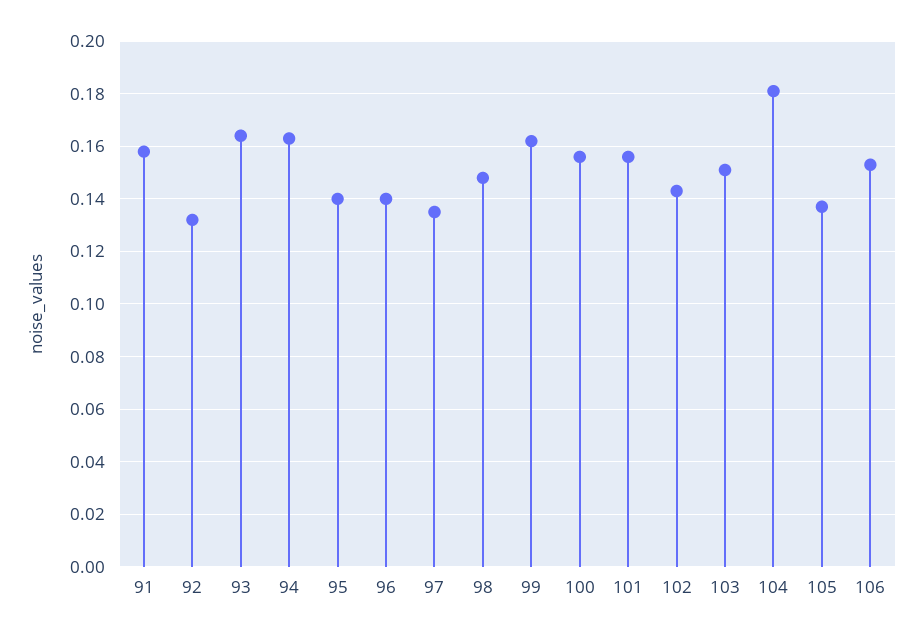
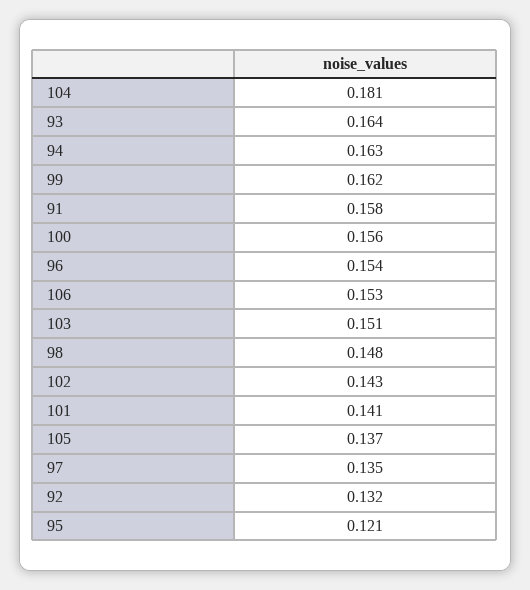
95: 0.14 -> 0.121
96: 0.14 -> 0.154
101: 0.155 -> 0.141

